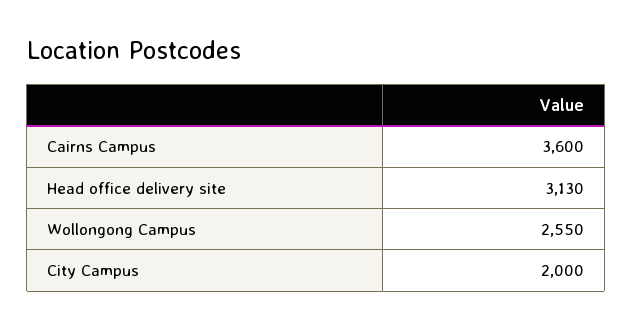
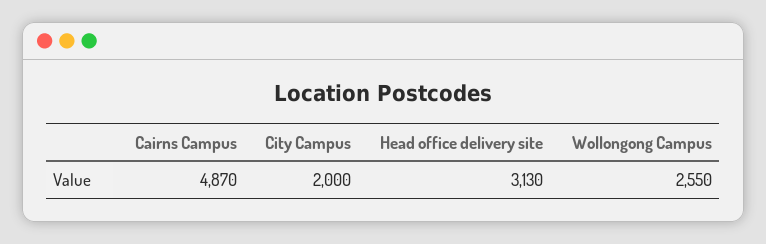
Cairns Campus: 3600 -> 4870

